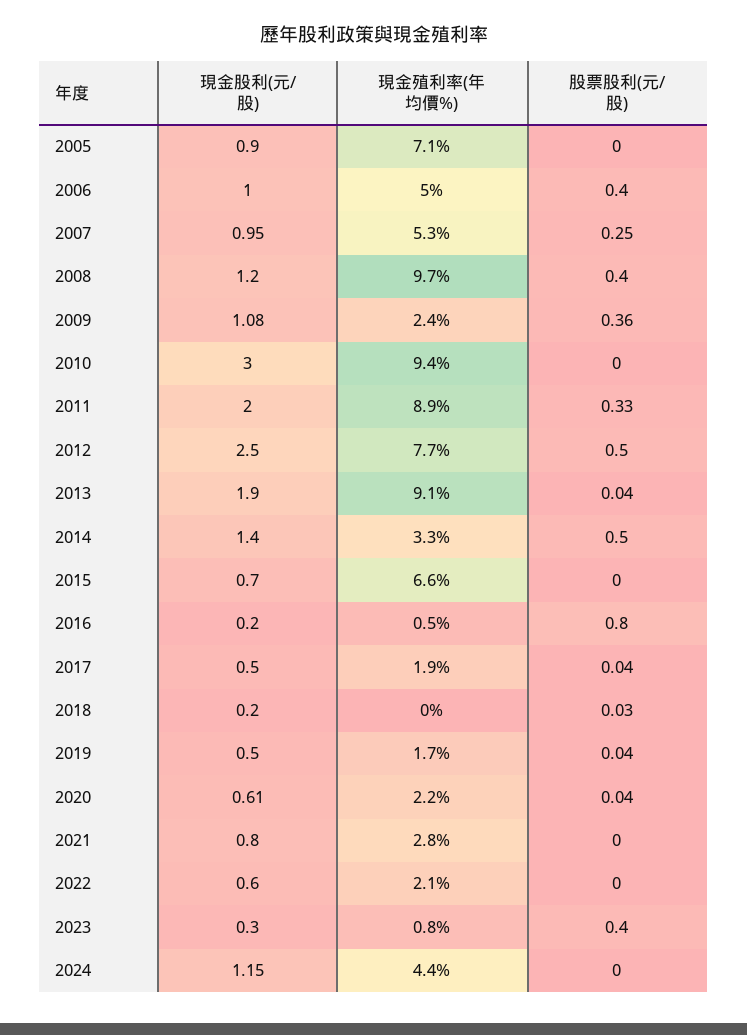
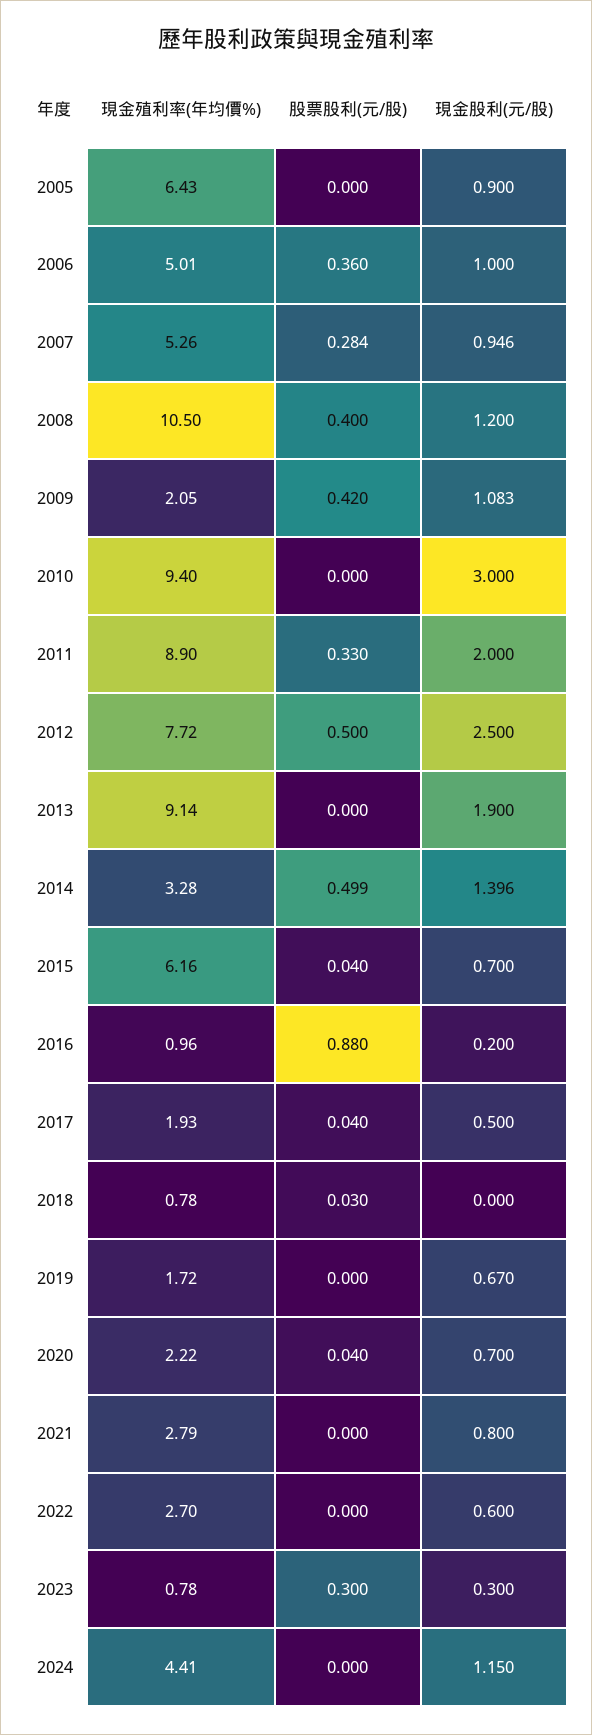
現金殖利率(年均價%), 2005: 7.1 -> 6.43
股票股利(元/股), 2006: 0.4 -> 0.36
股票股利(元/股), 2007: 0.25 -> 0.284
現金殖利率(年均價%), 2008: 9.7 -> 10.5
現金殖利率(年均價%), 2009: 2.4 -> 2.05
股票股利(元/股), 2009: 0.36 -> 0.42
股票股利(元/股), 2013: 0.04 -> 0
現金殖利率(年均價%), 2015: 6.6 -> 6.16
股票股利(元/股), 2015: 0 -> 0.04
現金殖利率(年均價%), 2016: 0.5 -> 0.96
股票股利(元/股), 2016: 0.8 -> 0.88
現金股利(元/股), 2018: 0.2 -> 0
現金殖利率(年均價%), 2018: 0 -> 0.78
現金股利(元/股), 2019: 0.5 -> 0.67
股票股利(元/股), 2019: 0.04 -> 0
現金股利(元/股), 2020: 0.61 -> 0.7
現金殖利率(年均價%), 2022: 2.1 -> 2.7
股票股利(元/股), 2023: 0.4 -> 0.3

